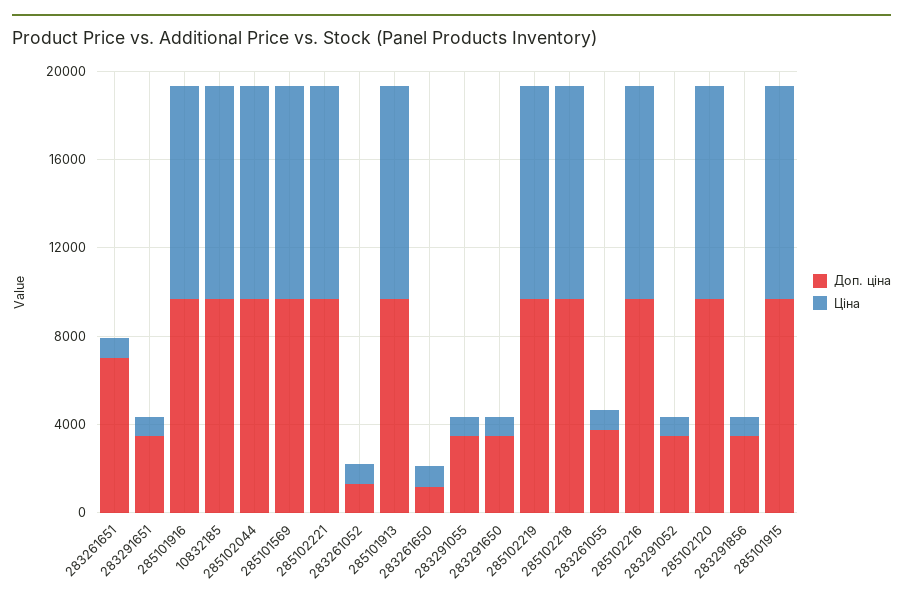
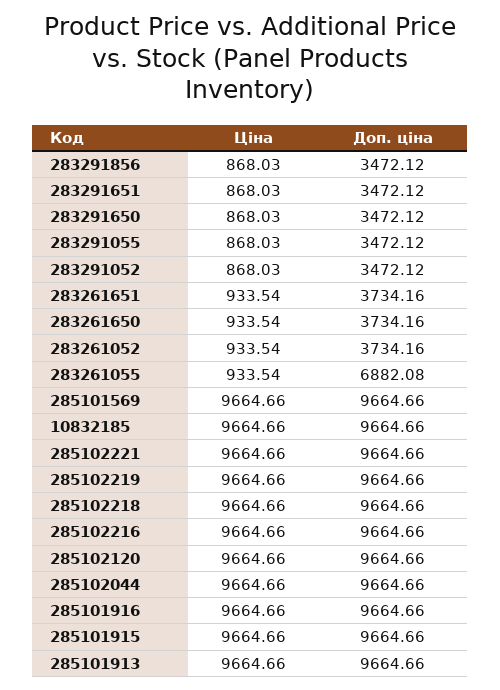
Доп. ціна, 283261651: 7000 -> 3734.16
Доп. ціна, 283261052: 1000 -> 3734.16
Доп. ціна, 283261650: 1000 -> 3734.16
Доп. ціна, 283261055: 4000 -> 6882.08

